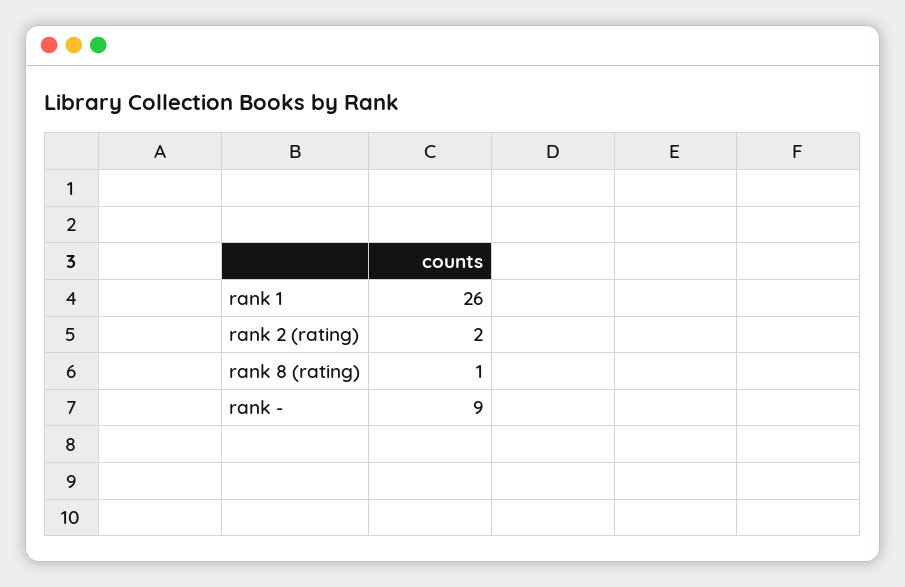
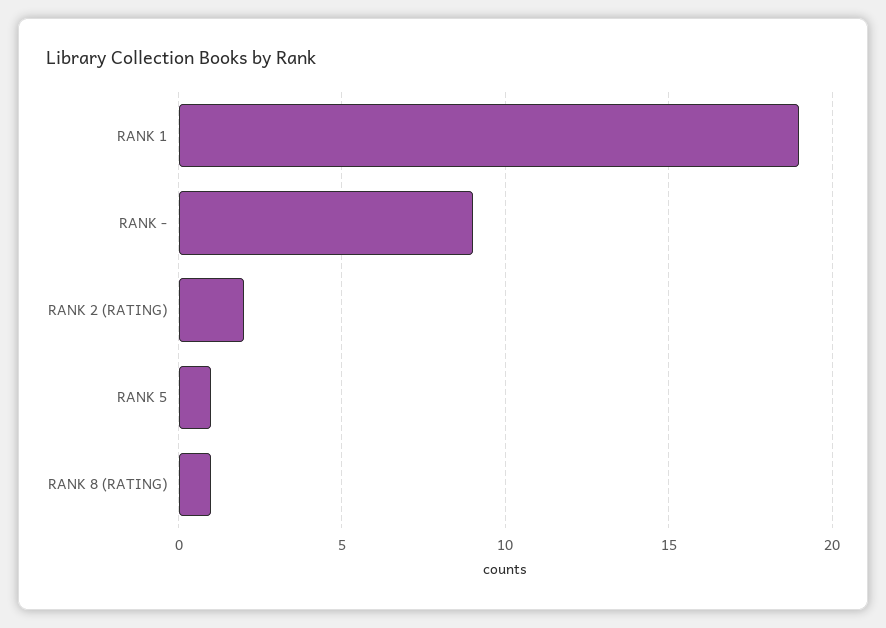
rank 1: 26 -> 19
RANK 5: none -> 1

